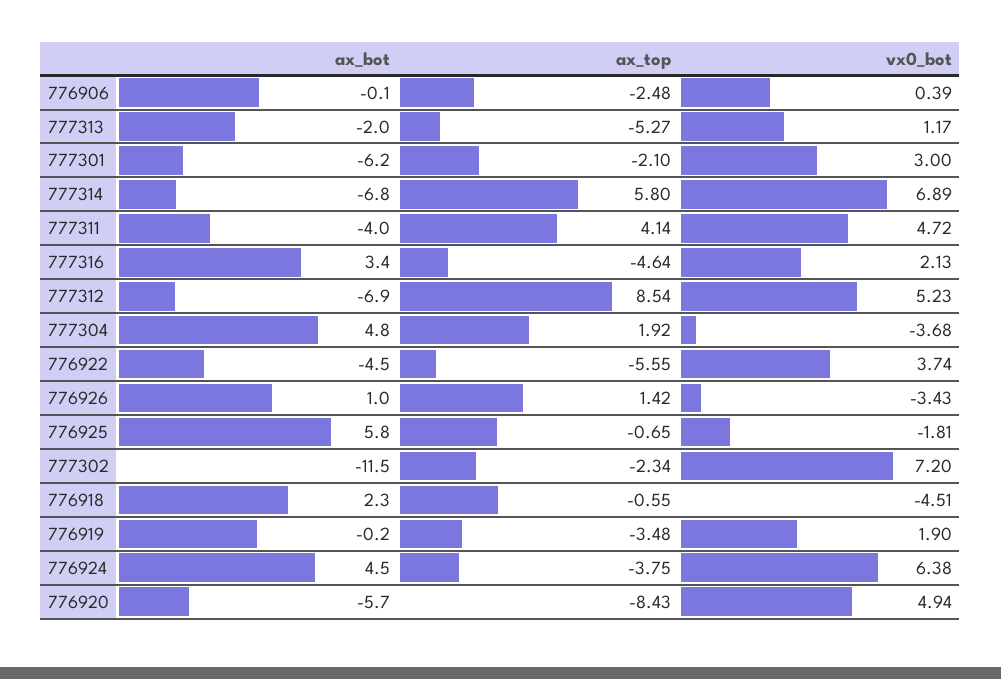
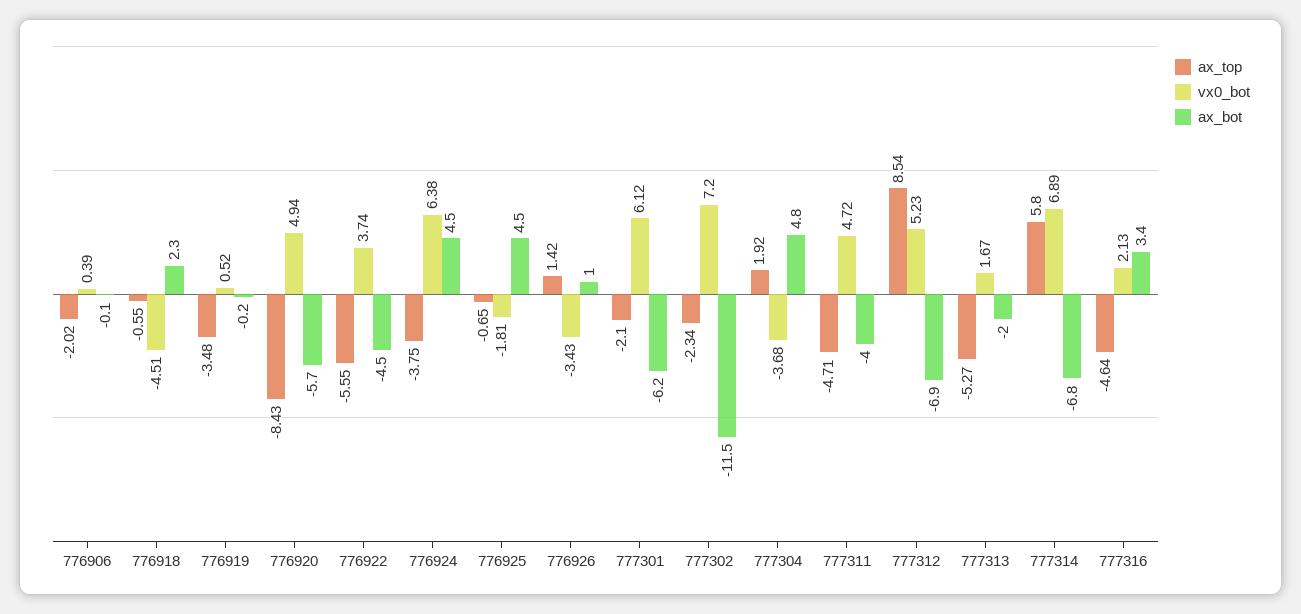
ax_top, 776906: -2.48 -> -2.02
vx0_bot, 777313: 1.17 -> 1.67
vx0_bot, 777301: 3 -> 6.12
ax_top, 777311: 4.14 -> -4.71
ax_bot, 776925: 5.8 -> 4.5
vx0_bot, 776919: 1.9 -> 0.52

